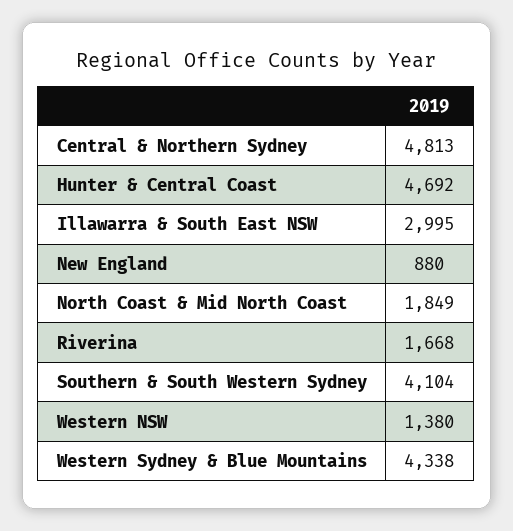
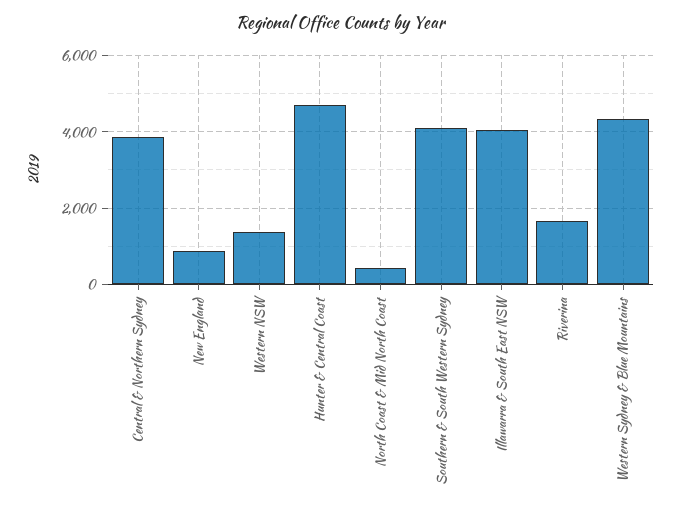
Central & Northern Sydney: 4813 -> 3800
Illawarra & South East NSW: 2995 -> 4000
North Coast & Mid North Coast: 1849 -> 400

